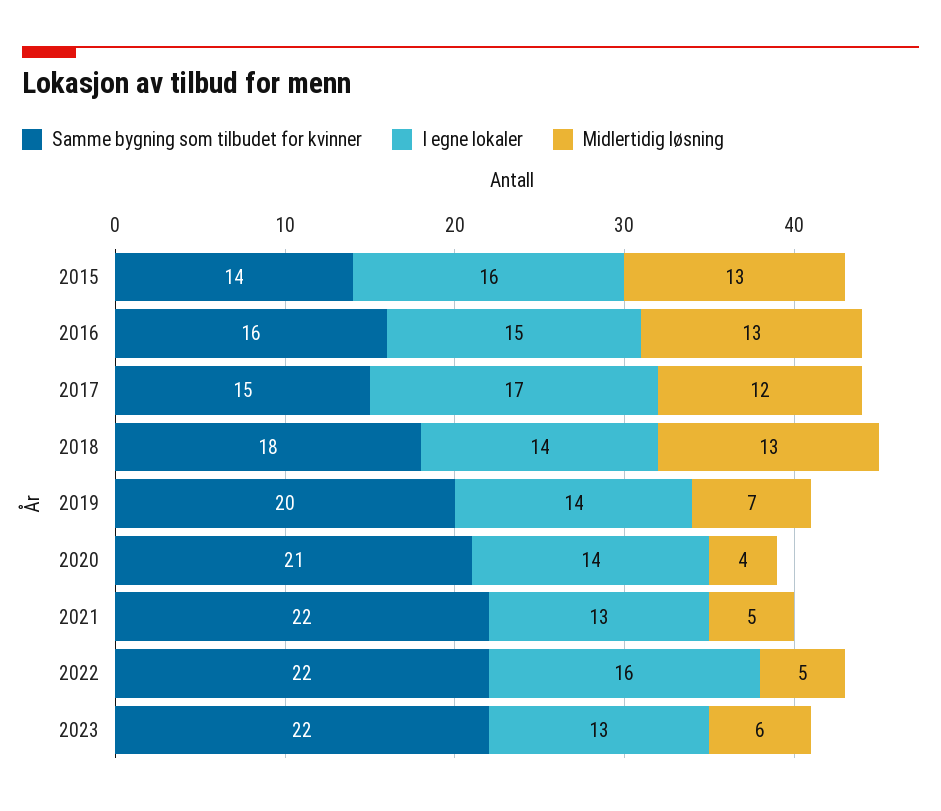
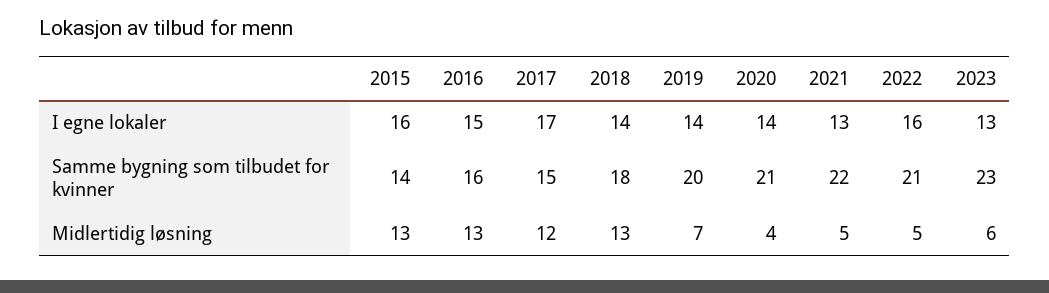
Samme bygning som tilbudet for kvinner, 2022: 22 -> 21
Samme bygning som tilbudet for kvinner, 2023: 22 -> 23

